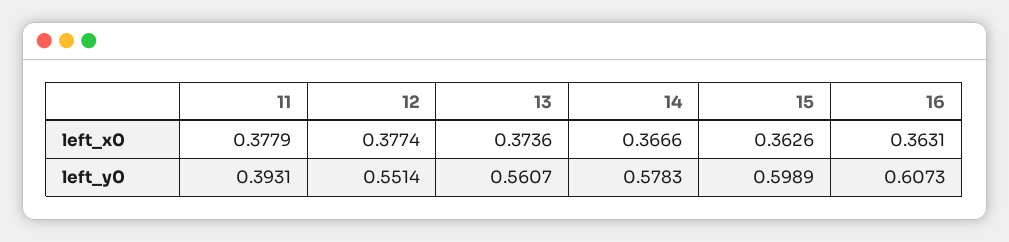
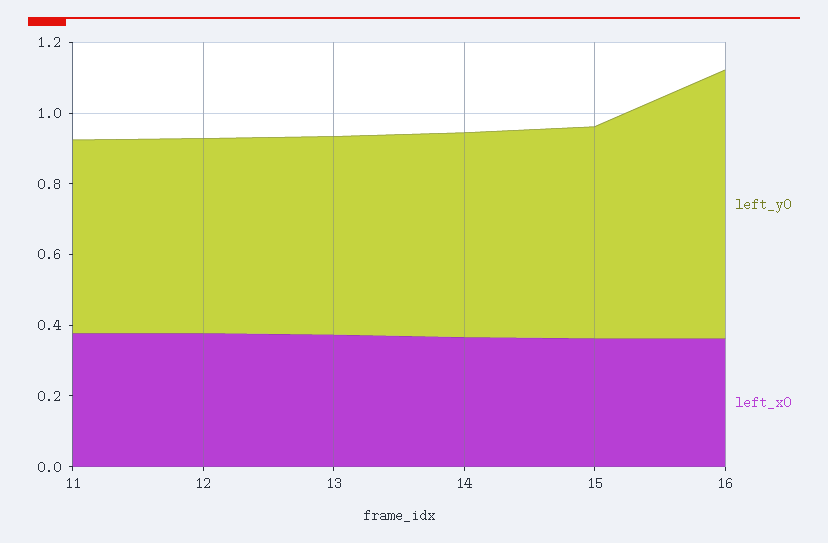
left_y0, 11: 0.3931 -> 0.55
left_y0, 16: 0.6073 -> 0.75

